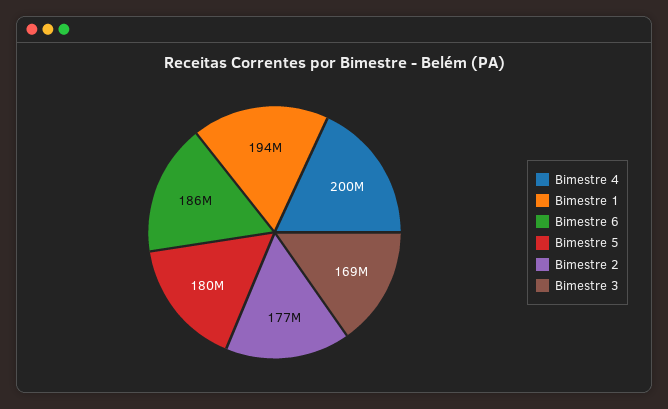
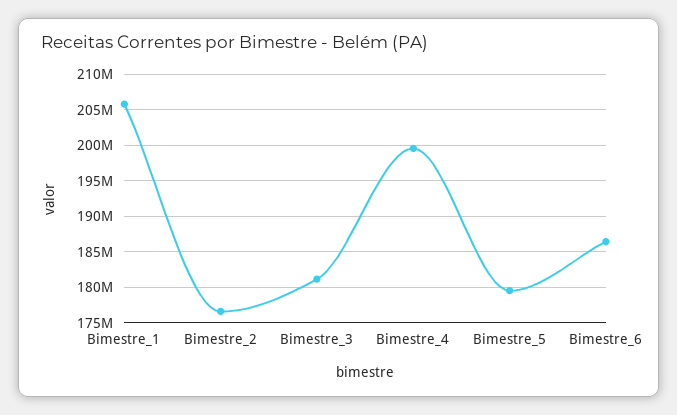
Bimestre 1: 194000000 -> 206000000
Bimestre 3: 169000000 -> 181000000

